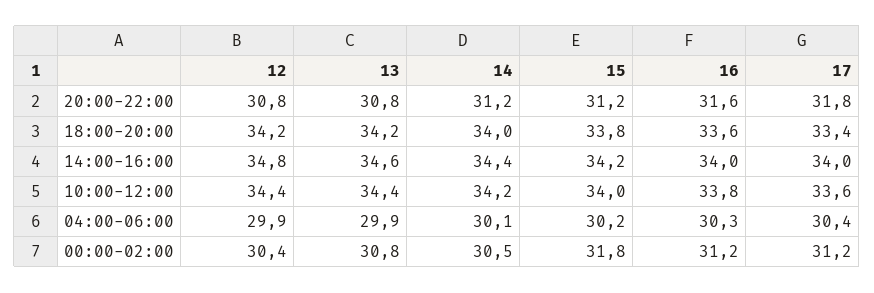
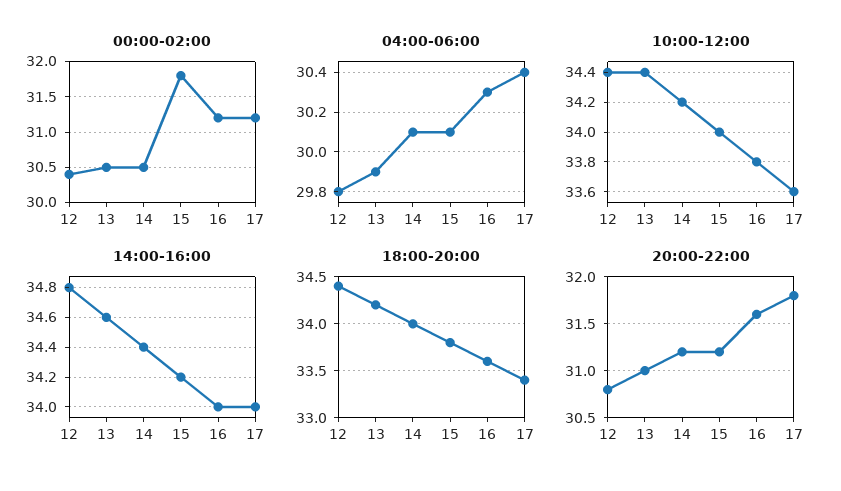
20:00-22:00, 13: 30.8 -> 31
18:00-20:00, 12: 34.2 -> 34.4
04:00-06:00, 12: 29.9 -> 29.8
04:00-06:00, 15: 30.2 -> 30.1
00:00-02:00, 13: 30.8 -> 30.5

